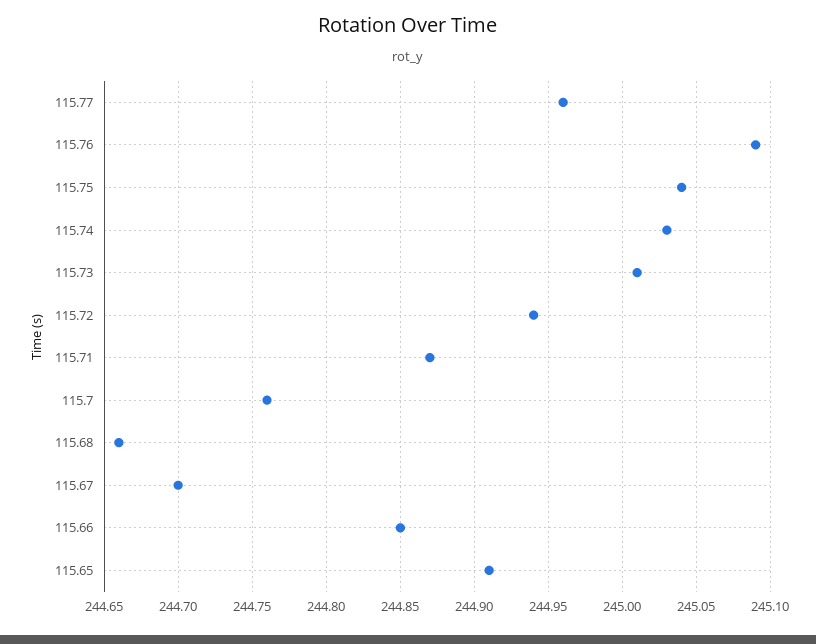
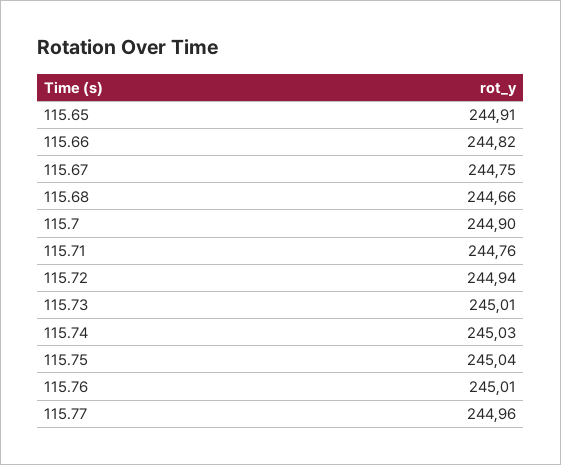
115.76: 245.09 -> 245.01
115.71: 244.87 -> 244.76
115.7: 244.76 -> 244.9
115.67: 244.7 -> 244.75
115.66: 244.85 -> 244.82

